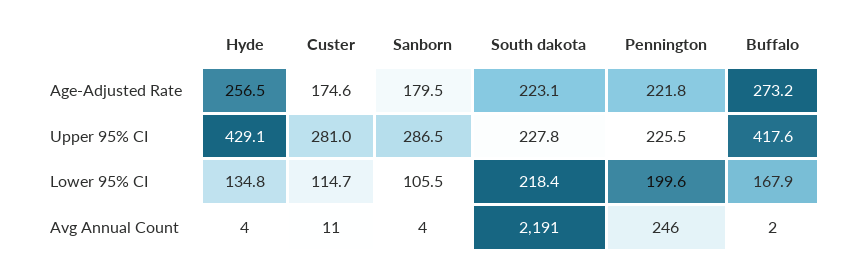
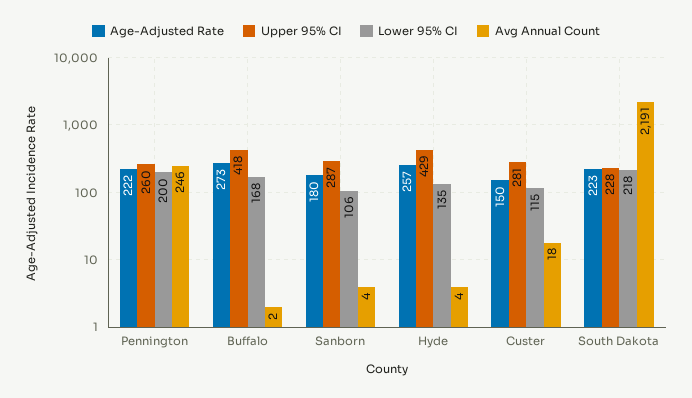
Age-Adjusted Rate, Custer: 174.6 -> 150
Upper 95% CI, Pennington: 225.5 -> 260
Avg Annual Count, Custer: 11 -> 18

